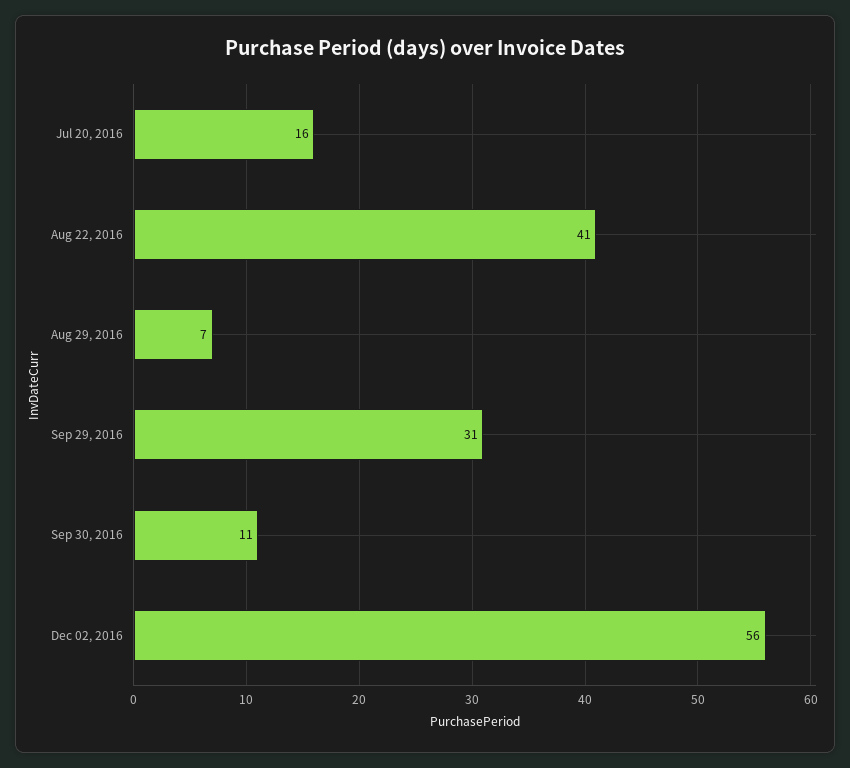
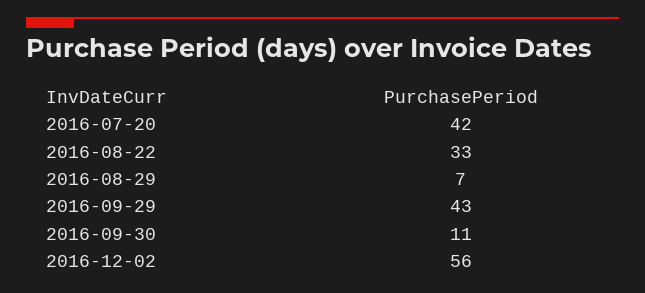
Jul 20, 2016: 16 -> 42
Aug 22, 2016: 41 -> 33
Sep 29, 2016: 31 -> 43

